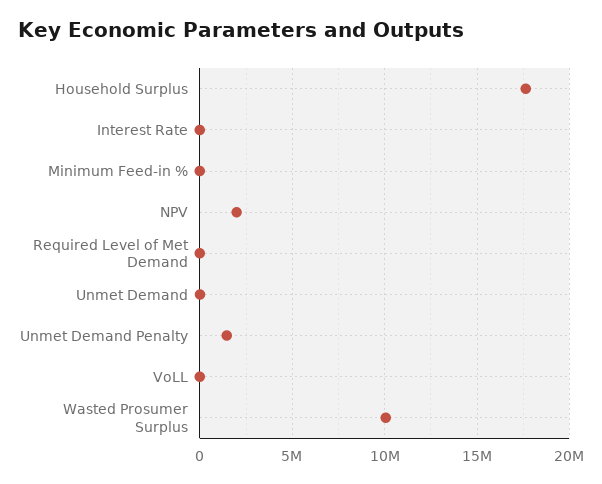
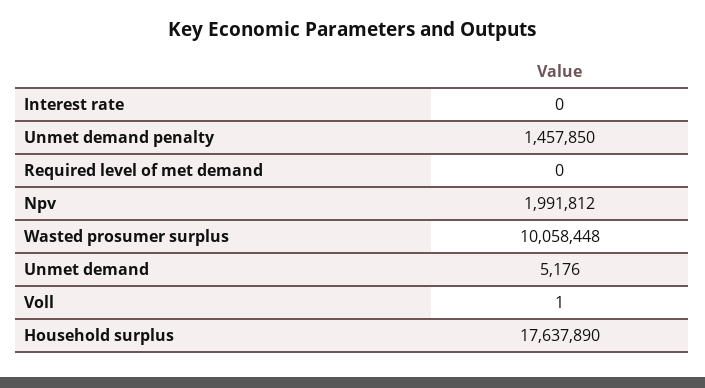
Minimum Feed-in %: 0 -> none

